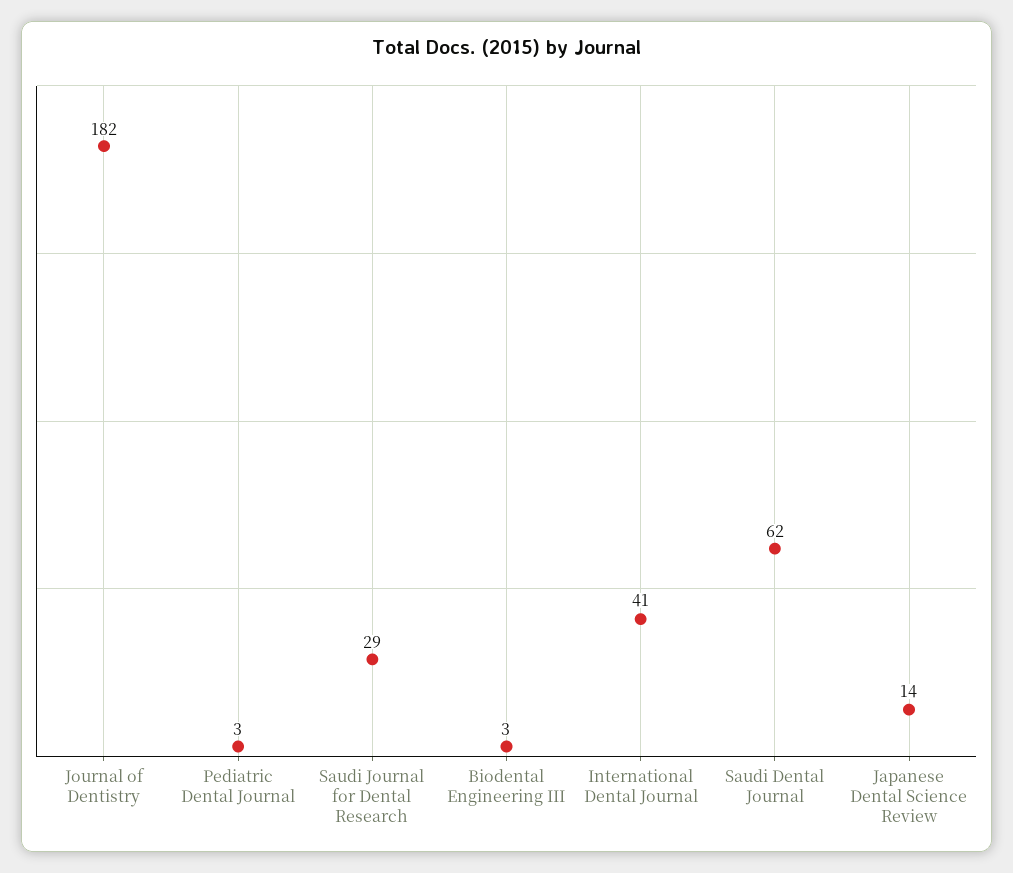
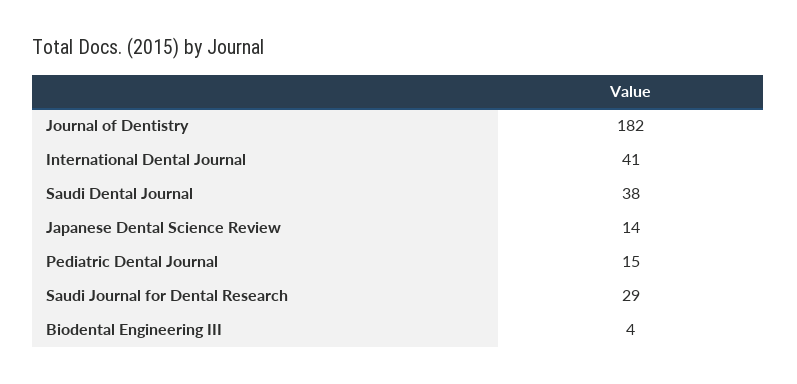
Pediatric Dental Journal: 3 -> 15
Biodental Engineering III: 3 -> 4
Saudi Dental Journal: 62 -> 38

